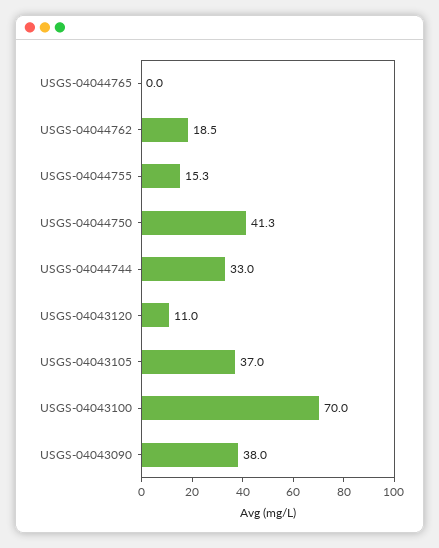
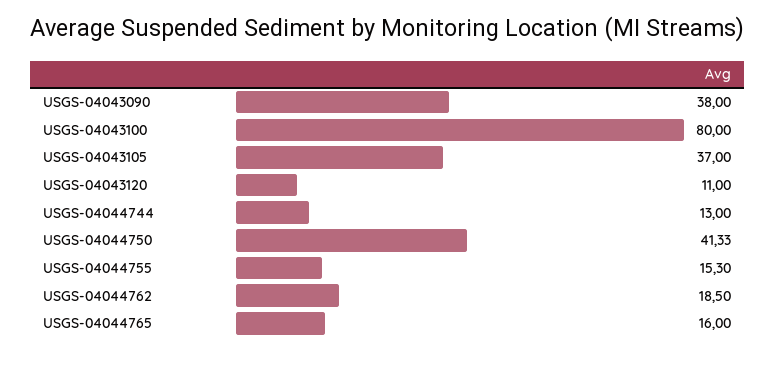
USGS-04044765: 0 -> 16
USGS-04044744: 33 -> 13
USGS-04043100: 70 -> 80

